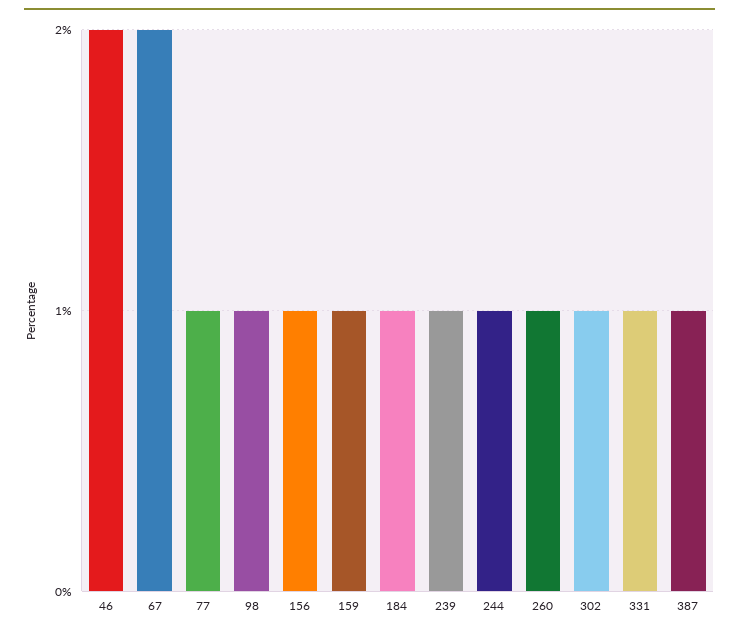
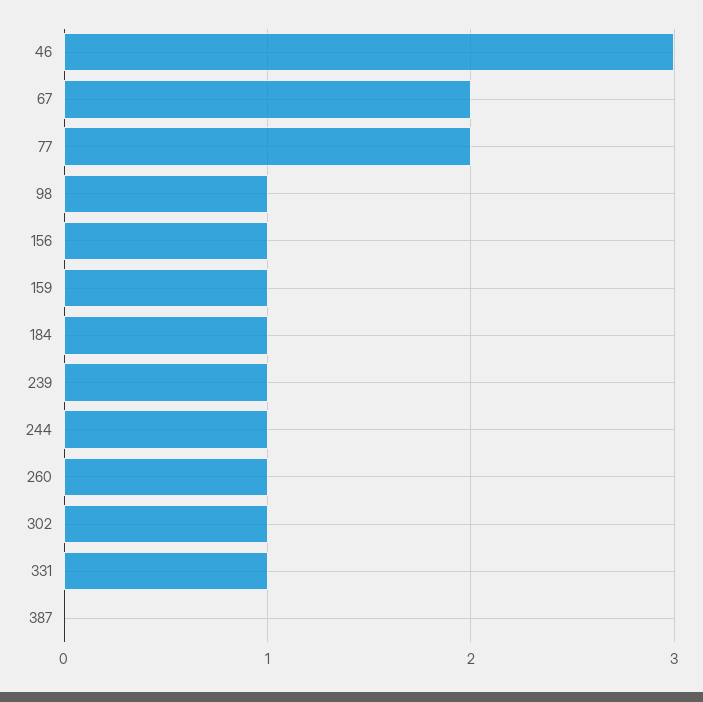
46: 2 -> 3
77: 1 -> 2
387: 1 -> 0

